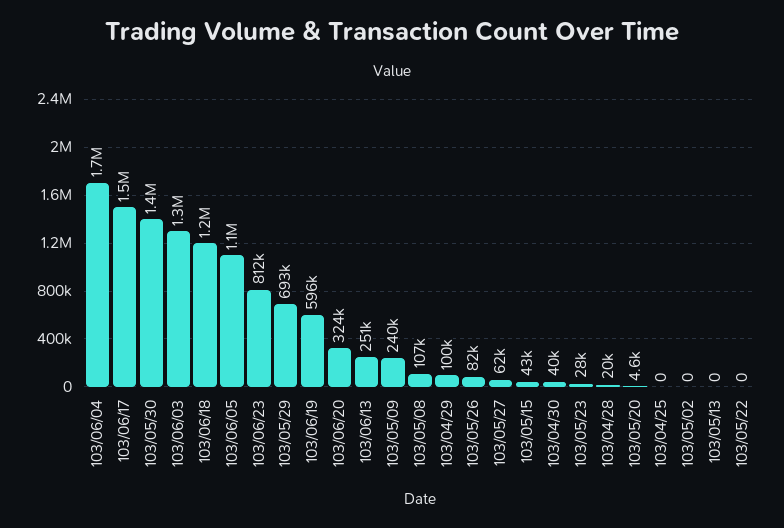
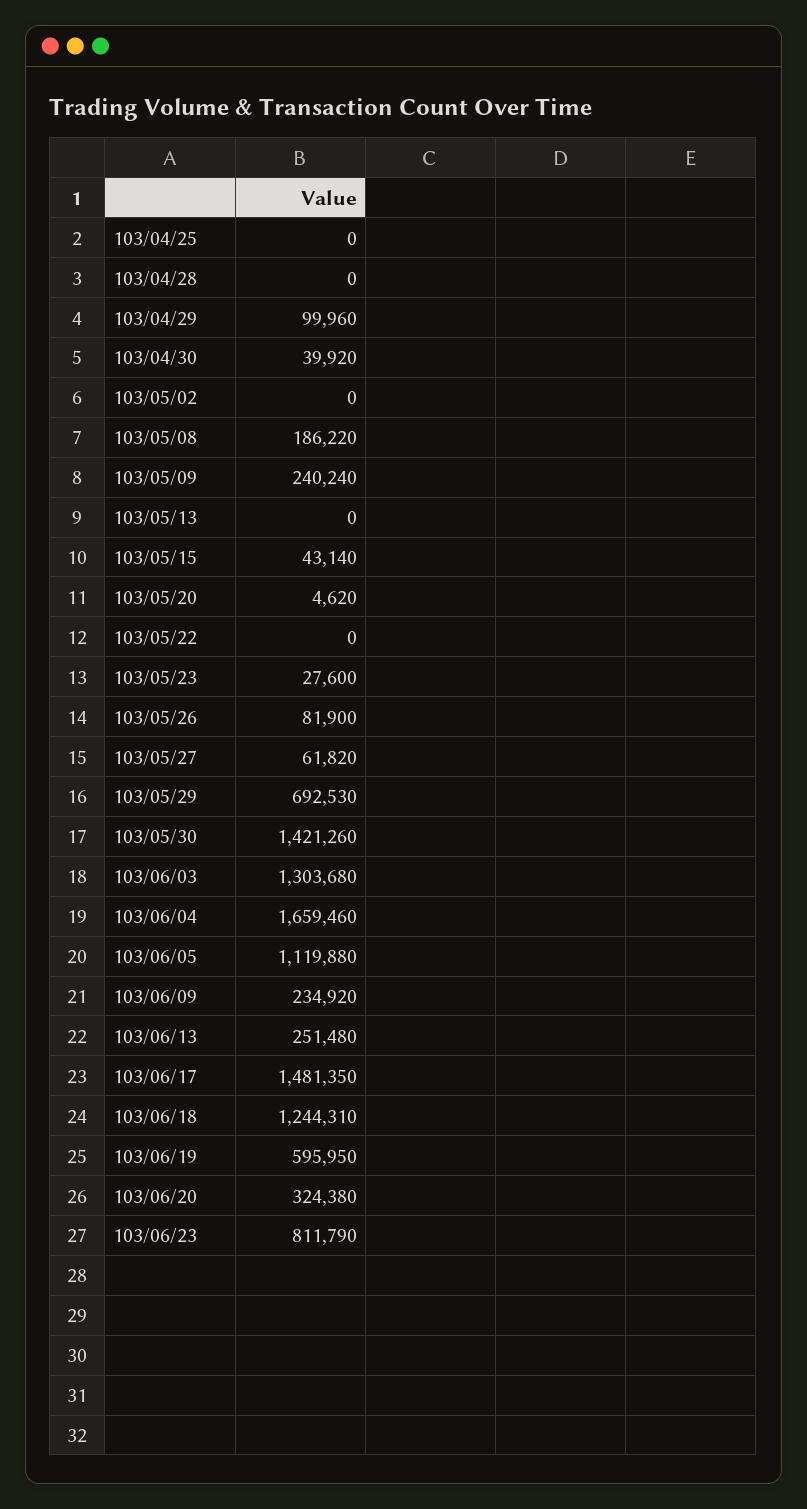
103/05/08: 107000 -> 186220
103/04/28: 20000 -> 0
103/06/09: none -> 234920

